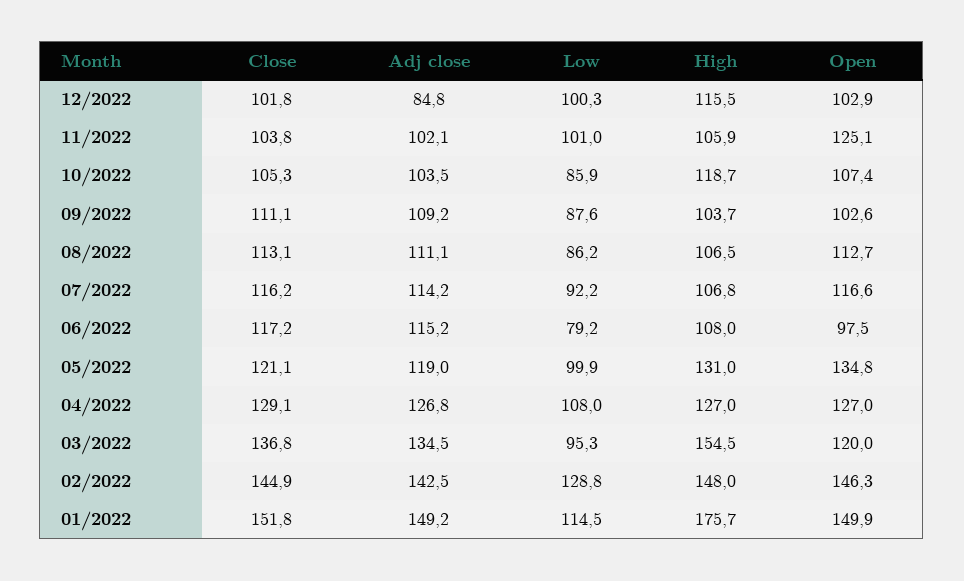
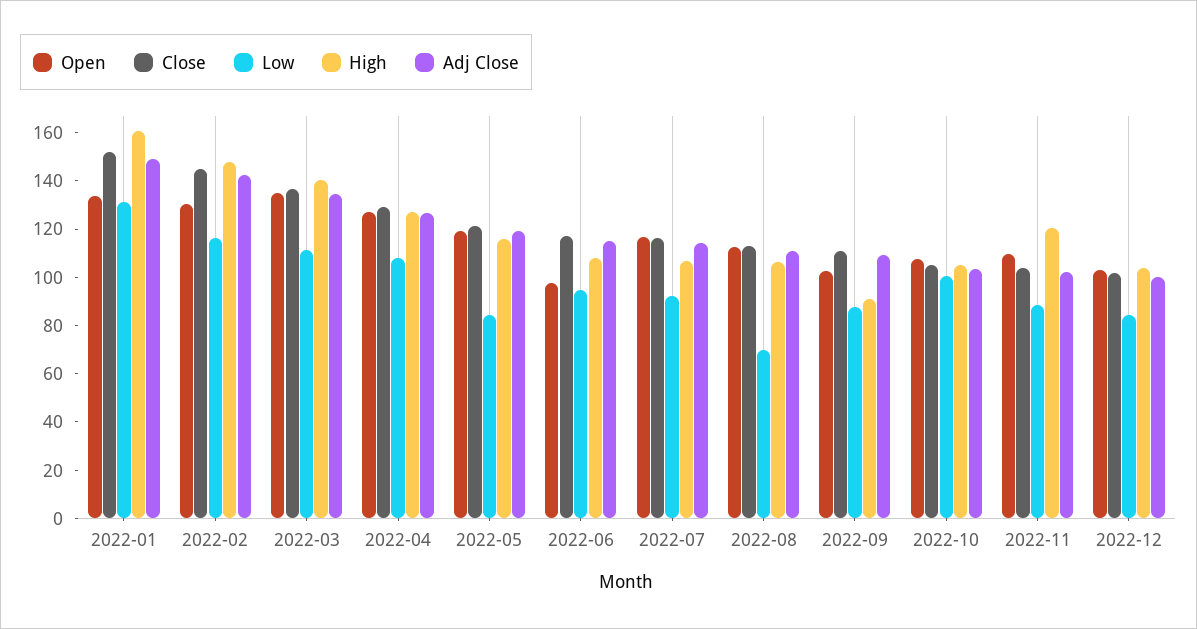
Adj close, 12/2022: 84.8 -> 100
Low, 12/2022: 100.3 -> 85
High, 12/2022: 115.5 -> 105
Low, 11/2022: 101 -> 90
High, 11/2022: 105.9 -> 120
Open, 11/2022: 125.1 -> 110
Low, 10/2022: 85.9 -> 100
High, 10/2022: 118.7 -> 105
High, 09/2022: 103.7 -> 90
Low, 08/2022: 86.2 -> 70
Low, 06/2022: 79.2 -> 95
Low, 05/2022: 99.9 -> 85
High, 05/2022: 131 -> 115
Open, 05/2022: 134.8 -> 120
Low, 03/2022: 95.3 -> 110
High, 03/2022: 154.5 -> 140
Open, 03/2022: 120 -> 135
Low, 02/2022: 128.8 -> 115
Open, 02/2022: 146.3 -> 130
Low, 01/2022: 114.5 -> 130
High, 01/2022: 175.7 -> 160
Open, 01/2022: 149.9 -> 135

